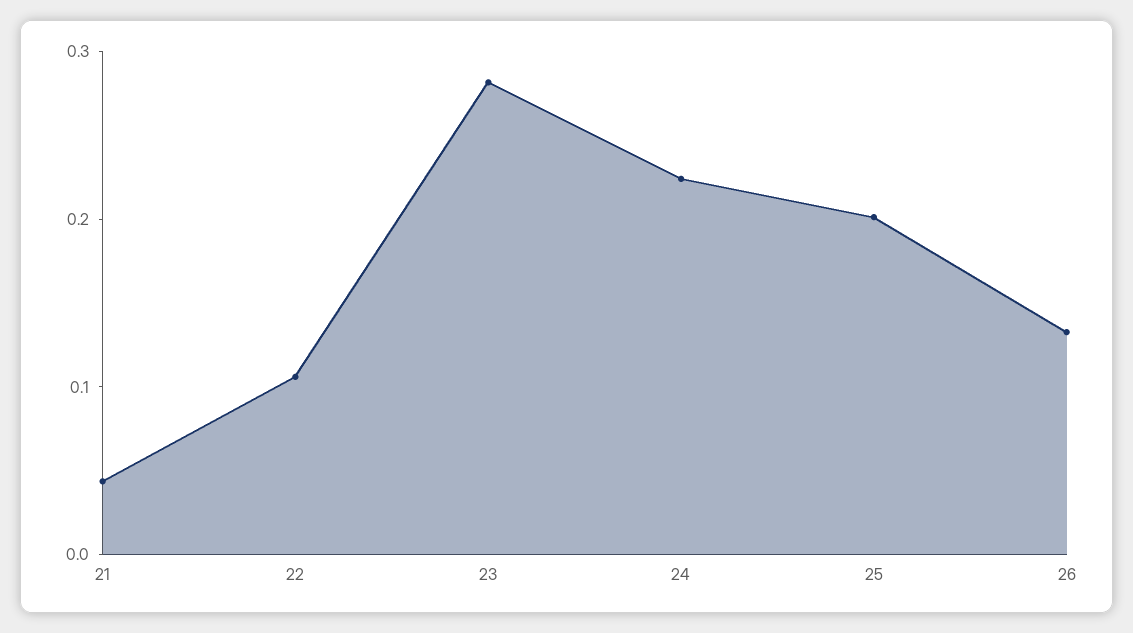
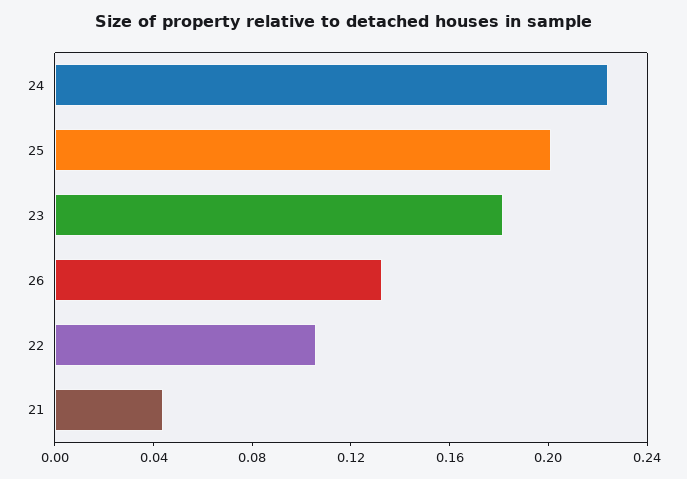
23: 0.28 -> 0.18

